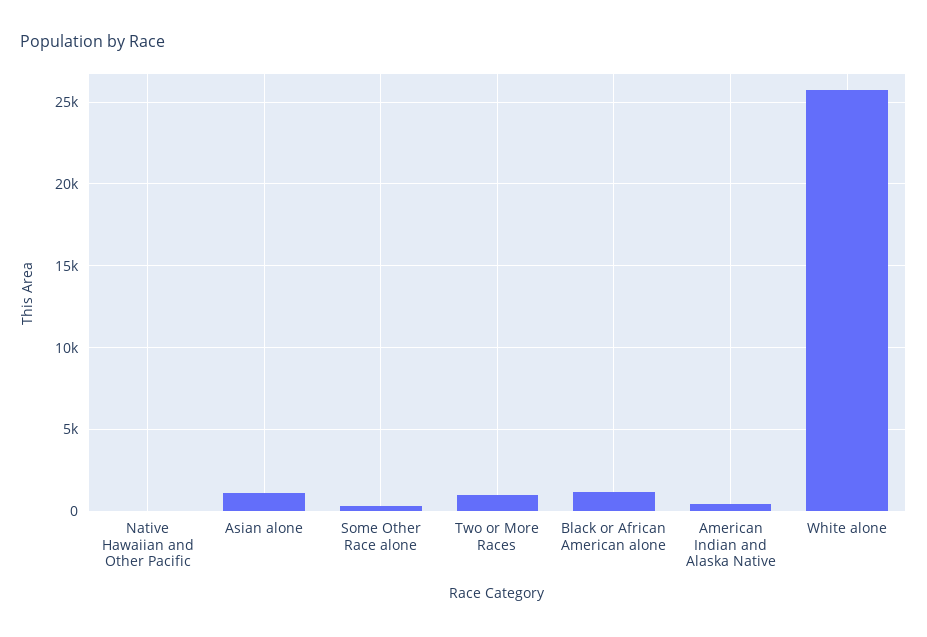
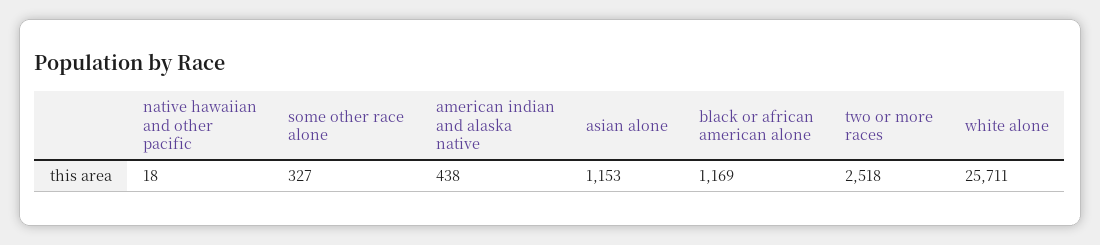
Two or More Races: 1000 -> 2518

